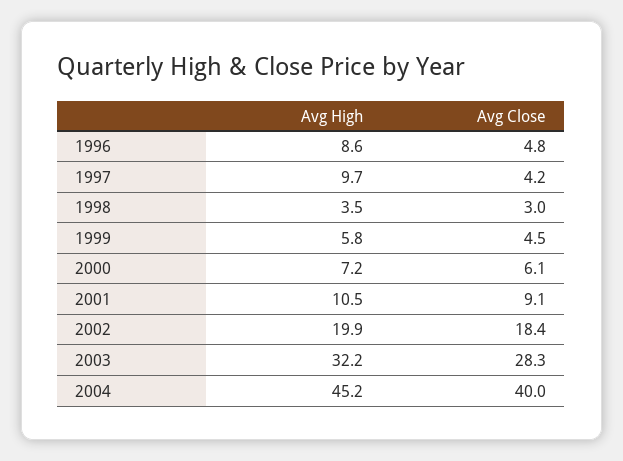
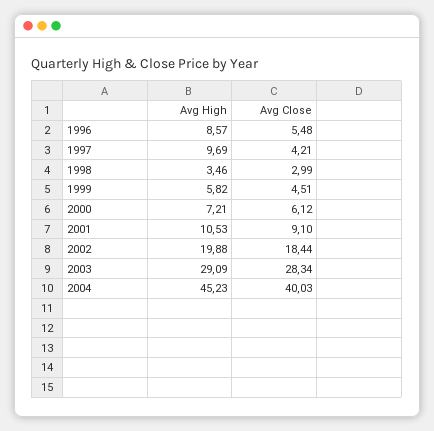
Avg Close, 1996: 4.8 -> 5.48
Avg High, 2003: 32.2 -> 29.09

